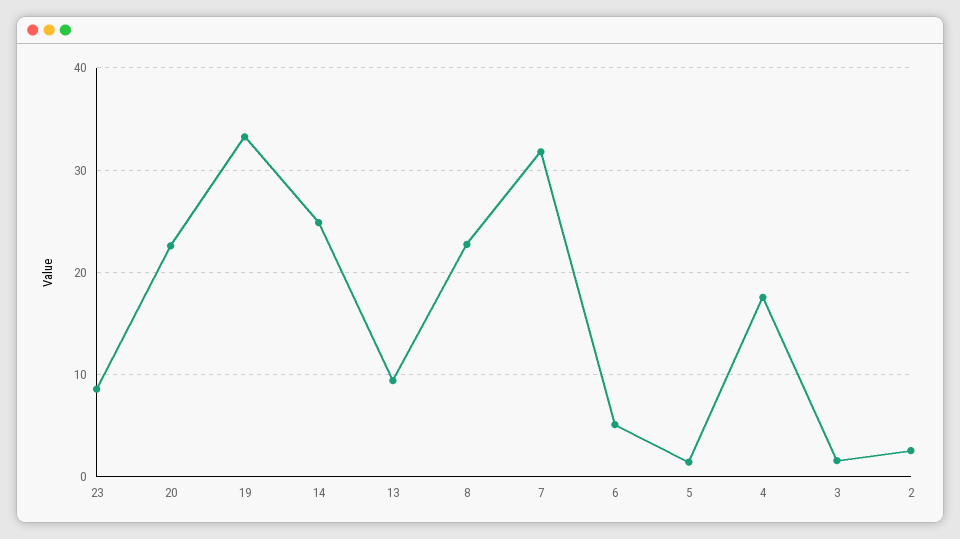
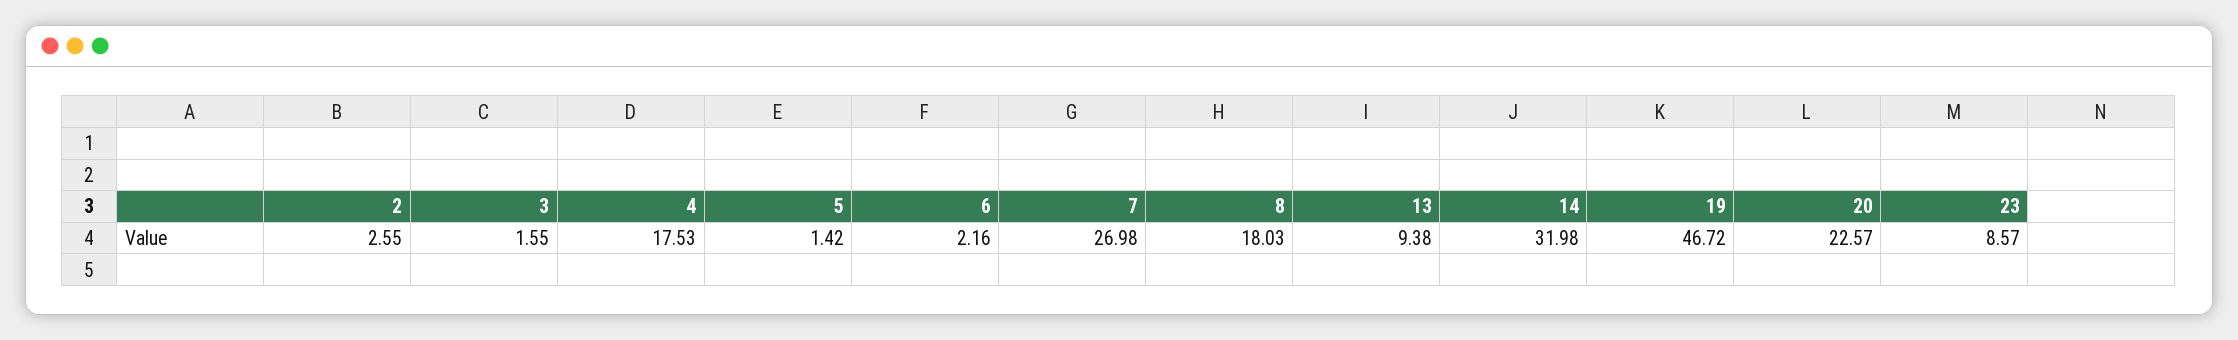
19: 33 -> 46.72
14: 25 -> 31.98
8: 23 -> 18.03
7: 32 -> 26.98
6: 5 -> 2.16

